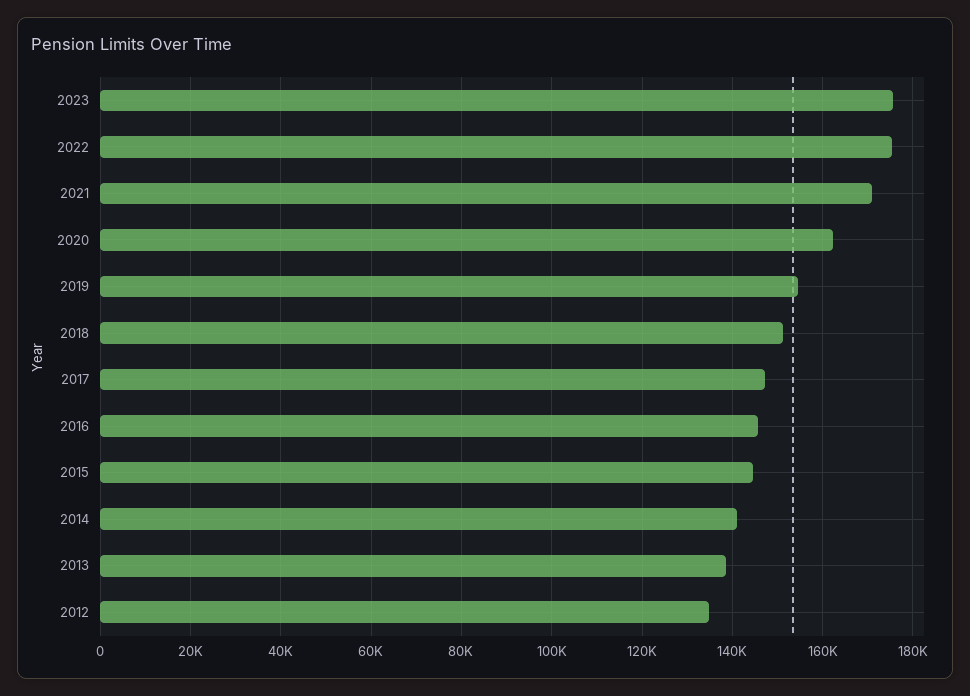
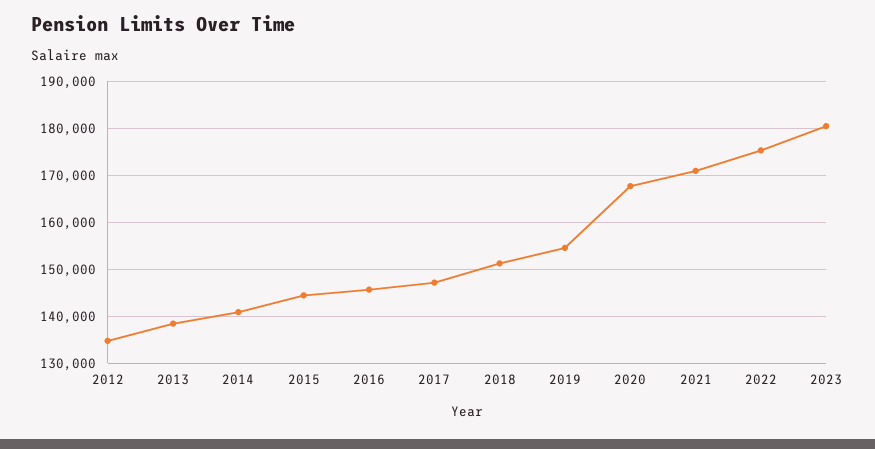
2023: 176000 -> 180000
2020: 162000 -> 168000

